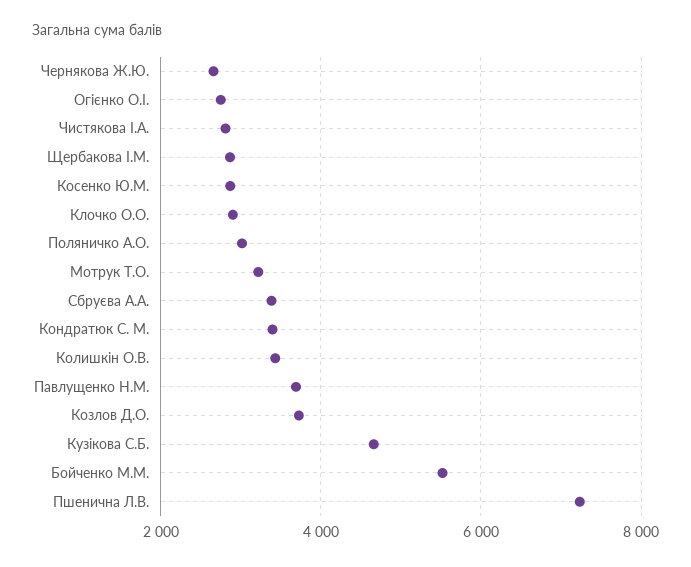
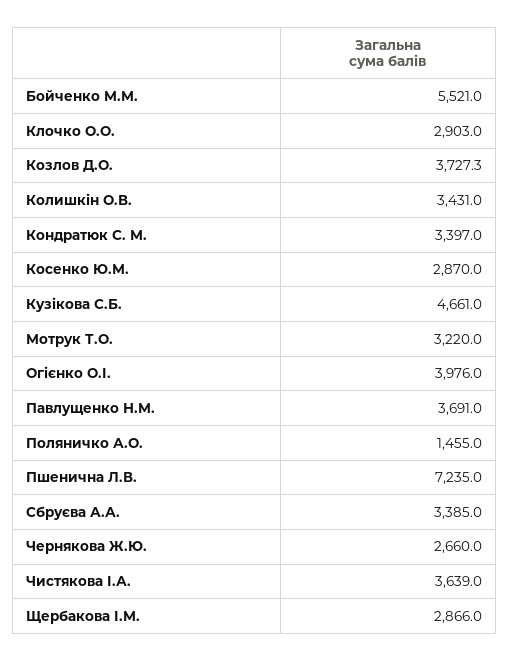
Огієнко О.І.: 2800 -> 3976
Чистякова І.А.: 2800 -> 3639
Поляничко А.О.: 3000 -> 1455

